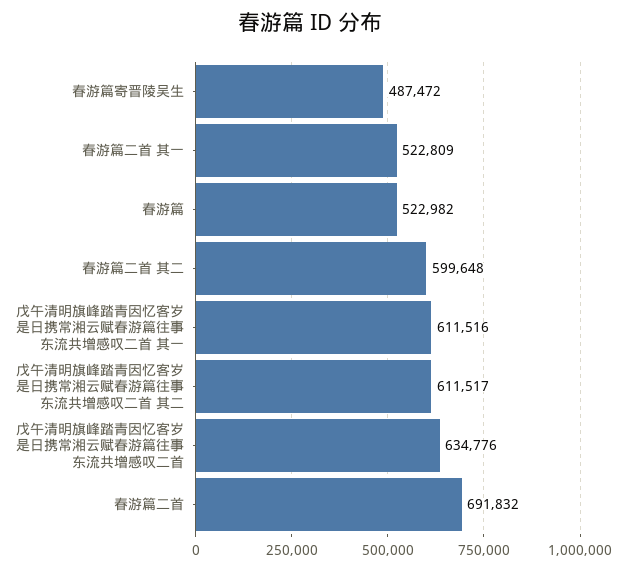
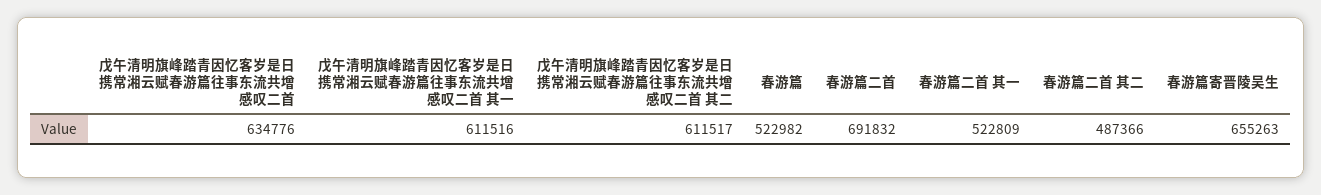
春游篇寄晋陵吴生: 487472 -> 655263
春游篇二首 其二: 599648 -> 487366

